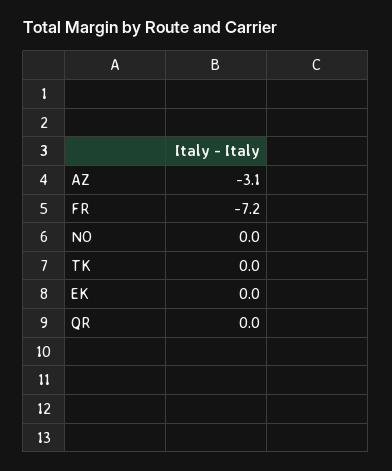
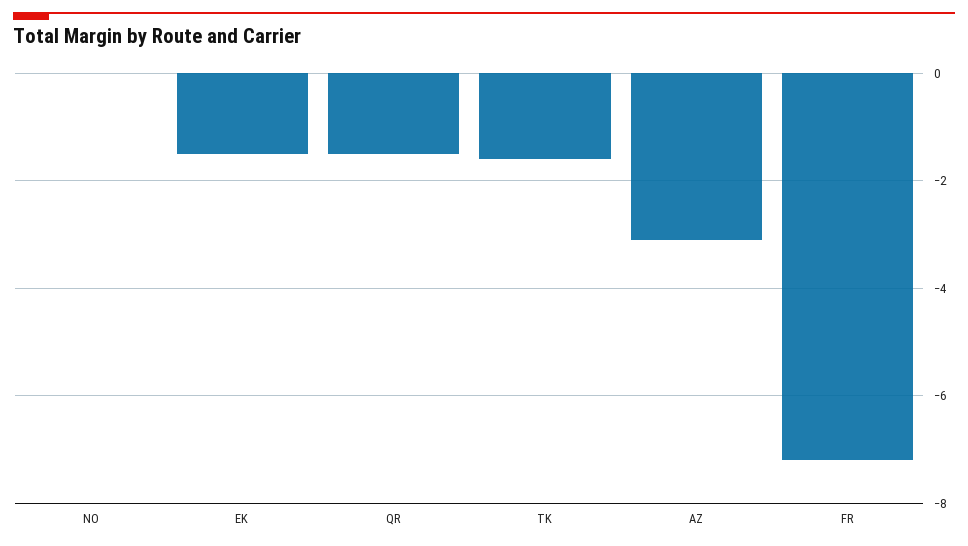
TK: 0 -> -1.5
EK: 0 -> -1.5
QR: 0 -> -1.5

